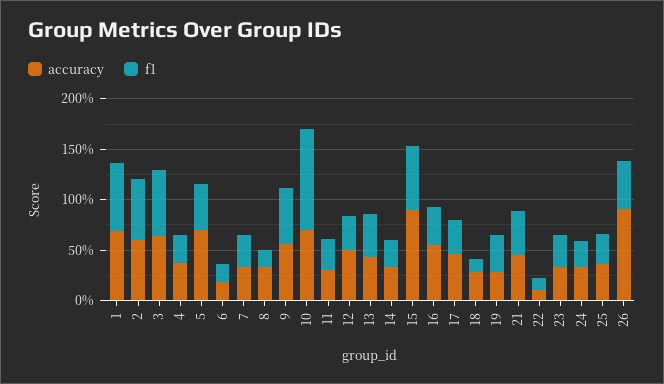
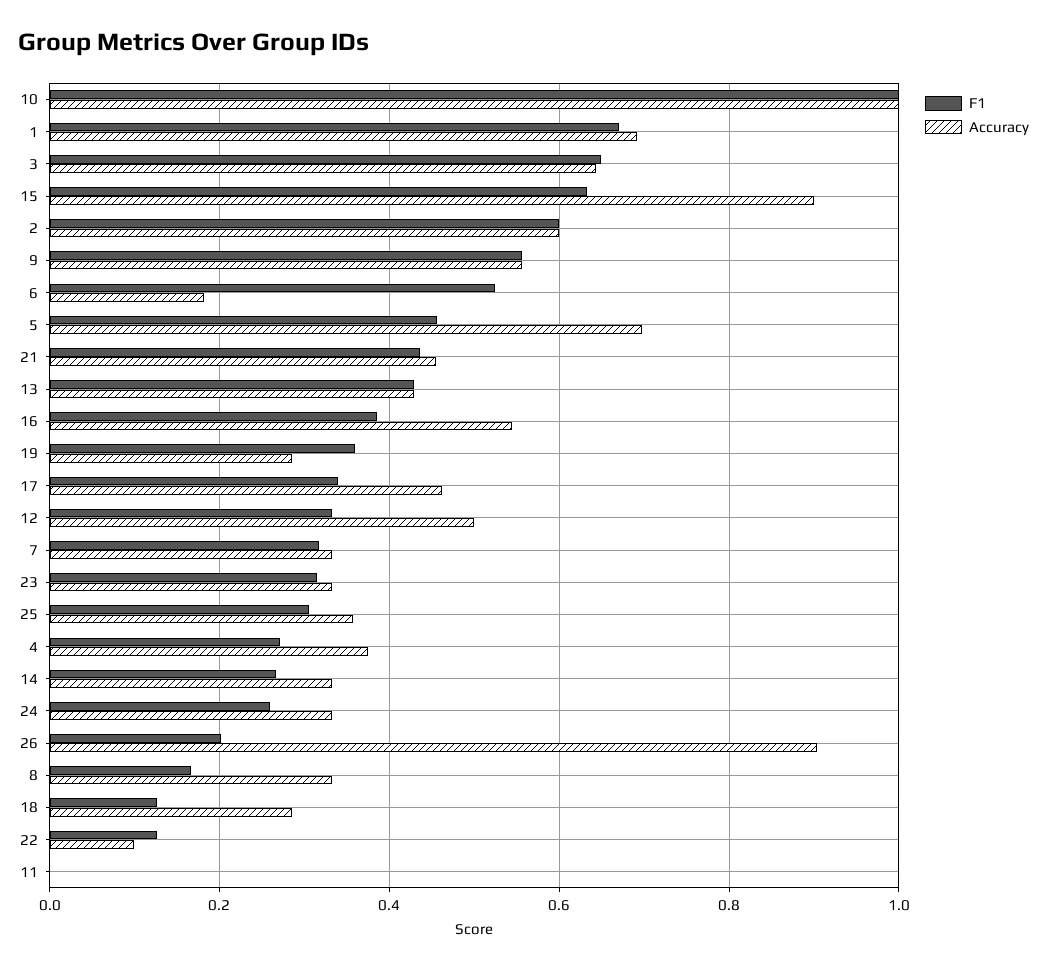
f1, 6: 0.2 -> 0.52
accuracy, 10: 0.7 -> 1
accuracy, 11: 0.3 -> 0
f1, 11: 0.3 -> 0
f1, 26: 0.5 -> 0.2

